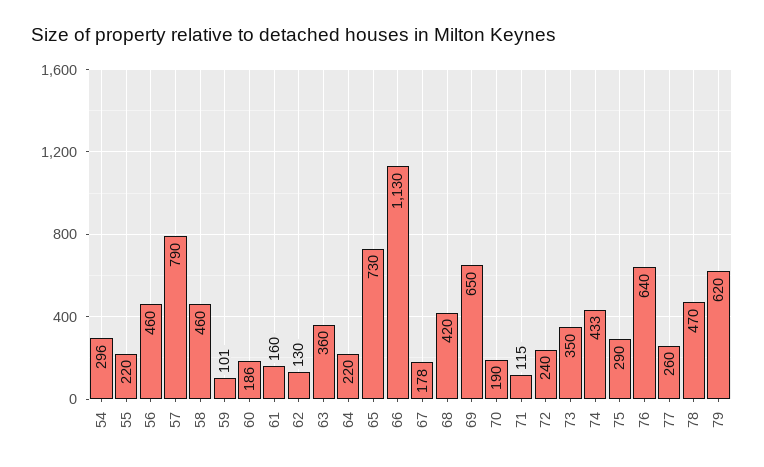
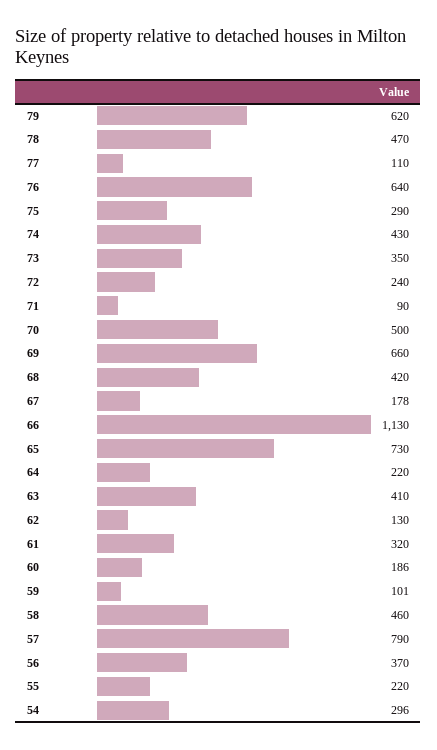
56: 460 -> 370
61: 160 -> 320
63: 360 -> 410
69: 650 -> 660
70: 190 -> 500
71: 115 -> 90
74: 433 -> 430
77: 260 -> 110

